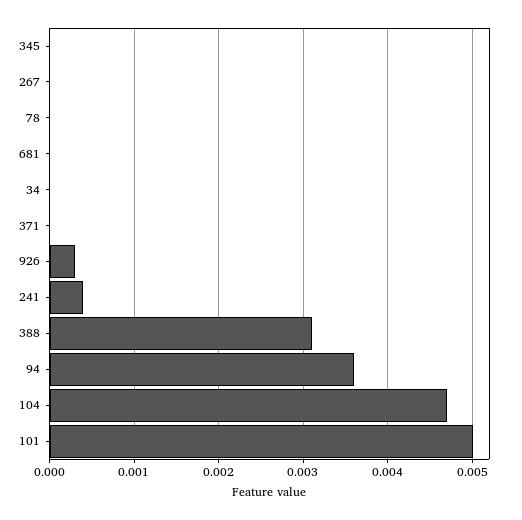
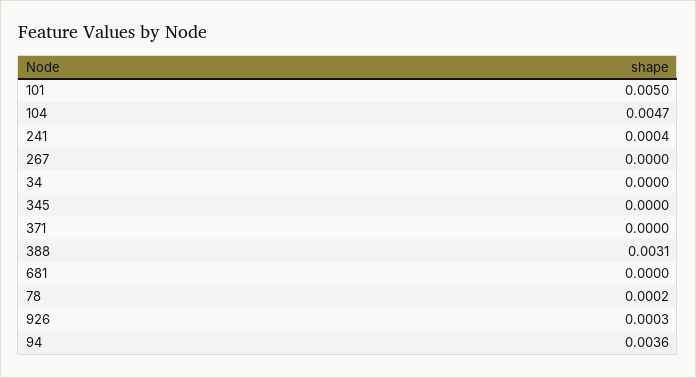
78: 0 -> 0.0002

